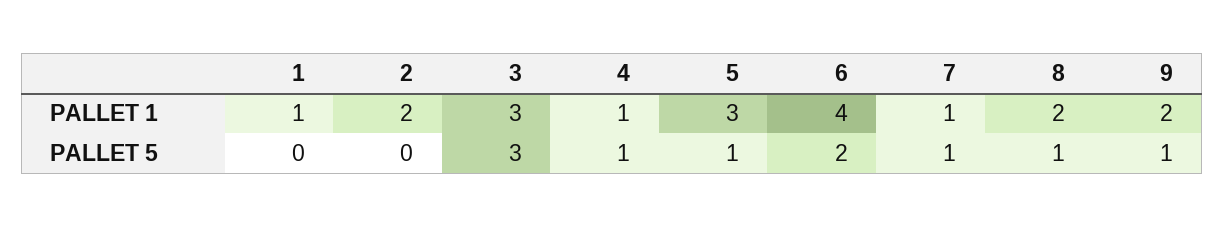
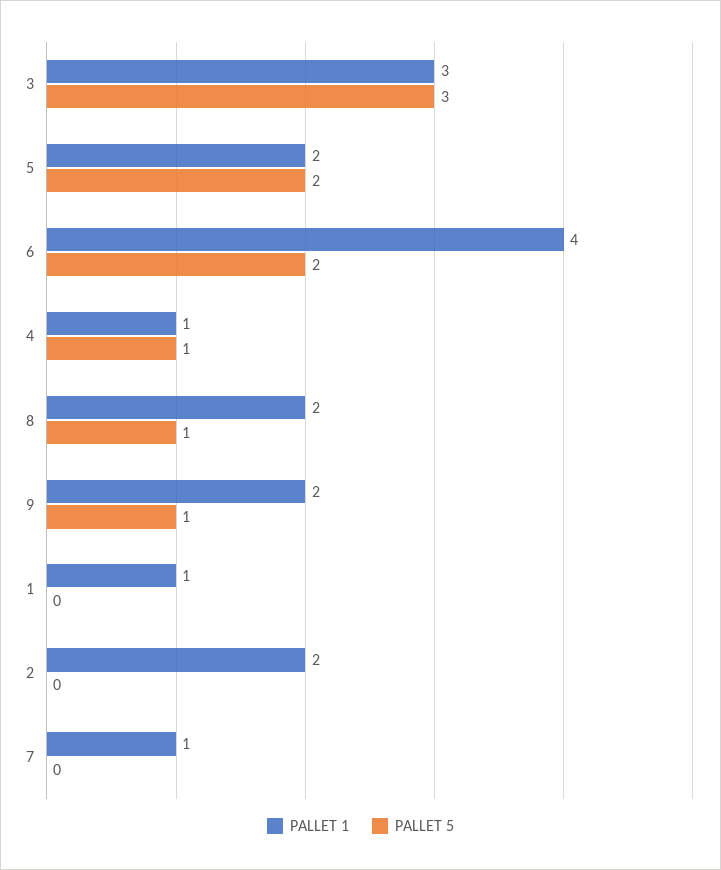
PALLET 1, 5: 3 -> 2
PALLET 5, 5: 1 -> 2
PALLET 5, 7: 1 -> 0

